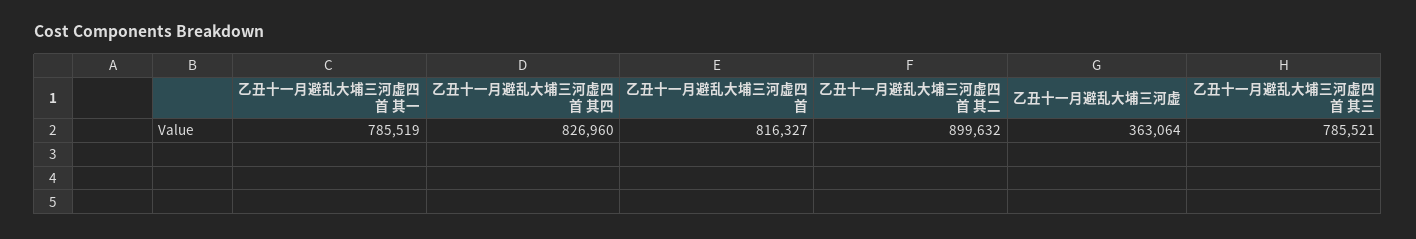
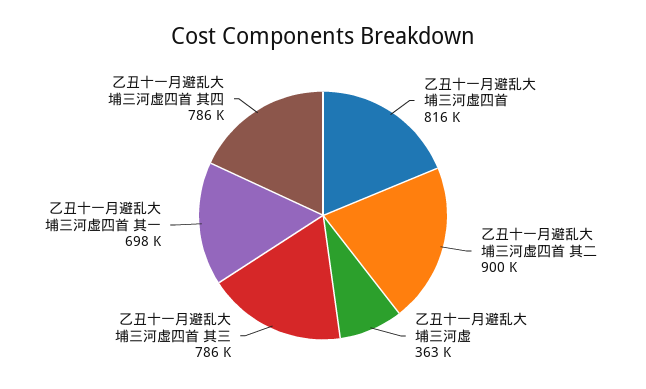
乙丑十一月避乱大埔三河虚四首 其一: 785519 -> 698000
乙丑十一月避乱大埔三河虚四首 其四: 826960 -> 786000

